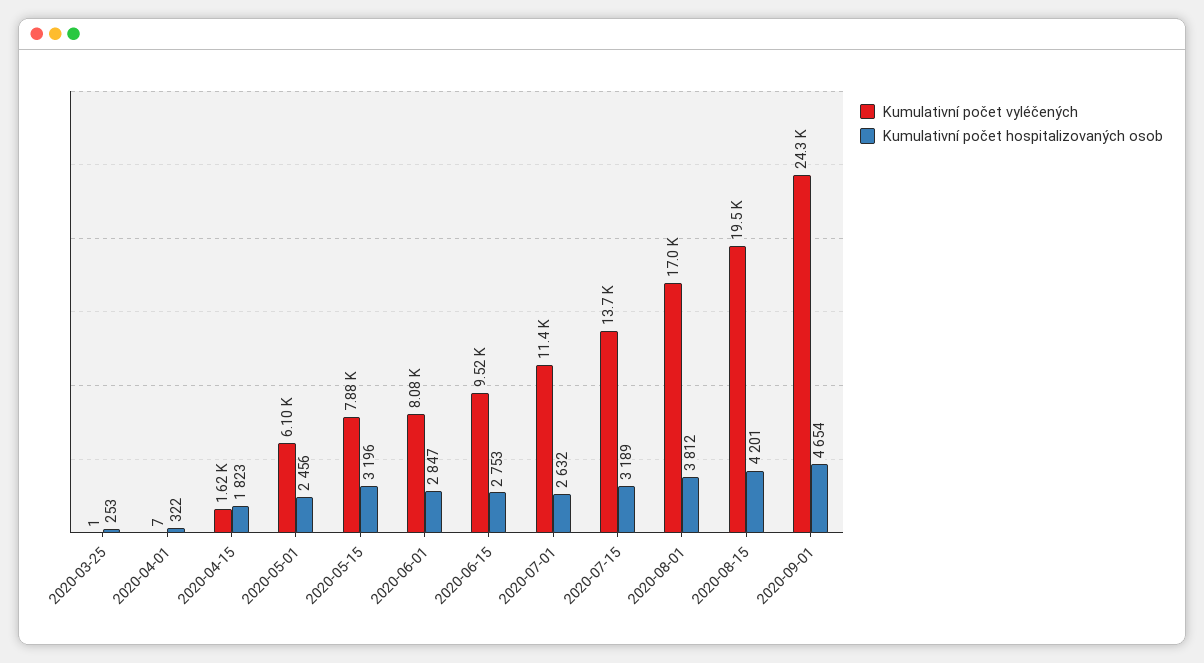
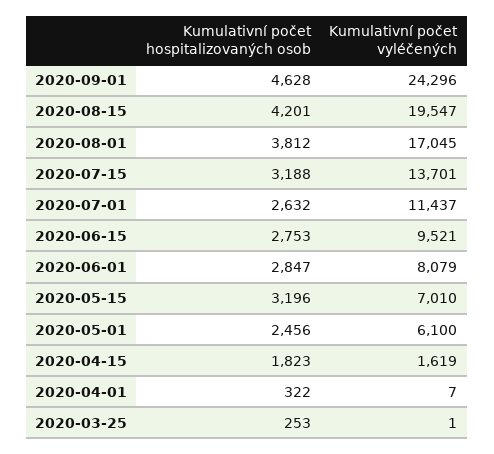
Kumulativní počet vyléčených, 2020-05-15: 7880 -> 7010
Kumulativní počet hospitalizovaných osob, 2020-07-15: 3189 -> 3188
Kumulativní počet hospitalizovaných osob, 2020-09-01: 4654 -> 4628

